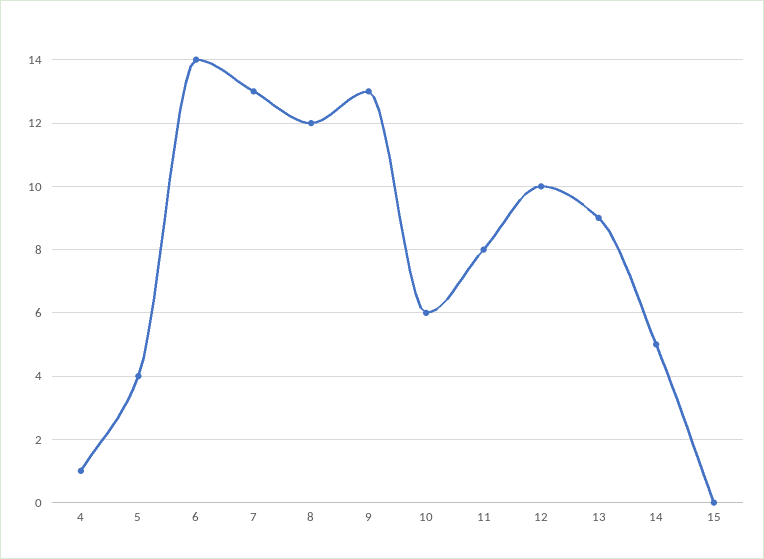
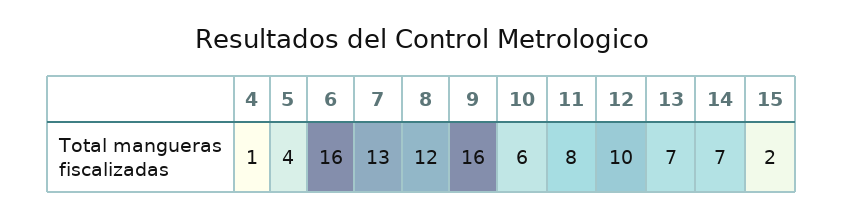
6: 14 -> 16
9: 13 -> 16
13: 9 -> 7
14: 5 -> 7
15: 0 -> 2

